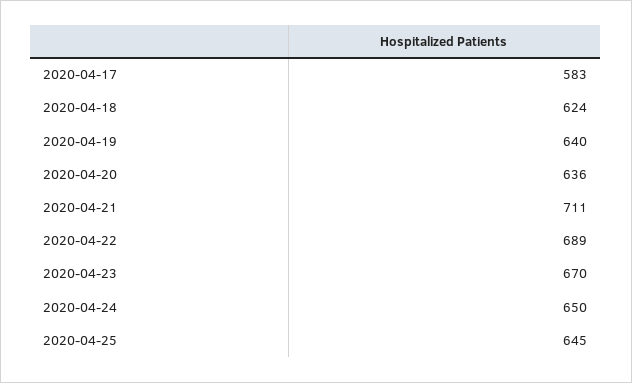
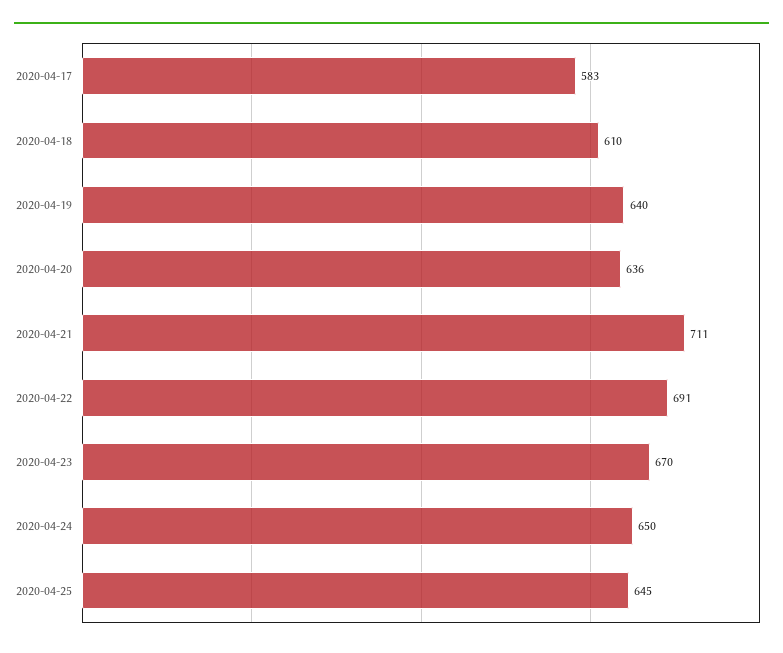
2020-04-18: 624 -> 610
2020-04-22: 689 -> 691

